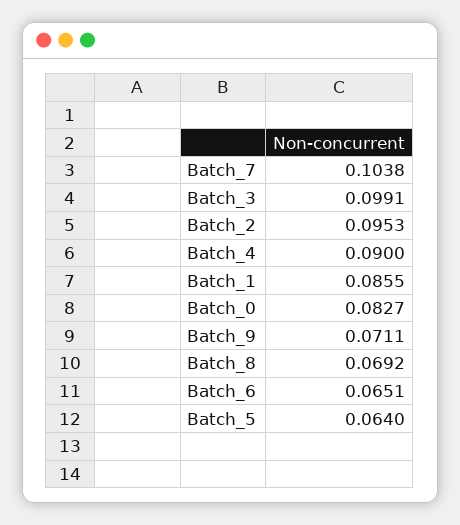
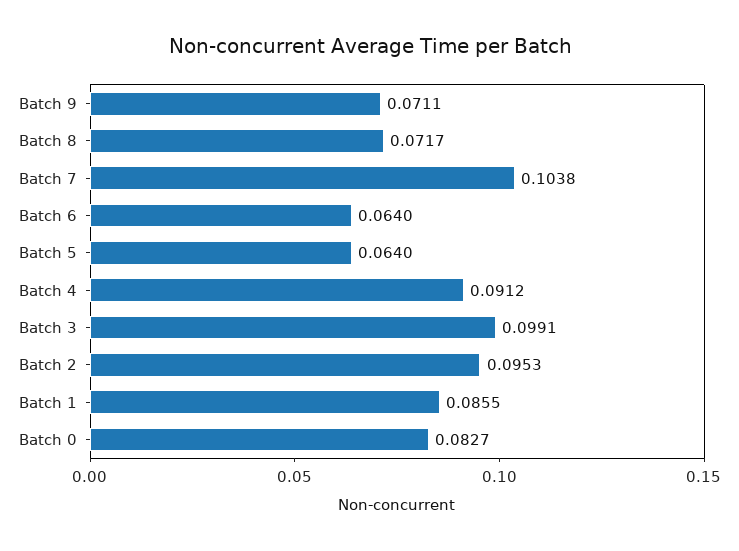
Batch_4: 0.09 -> 0.0912
Batch_8: 0.0692 -> 0.0717
Batch_6: 0.0651 -> 0.064

